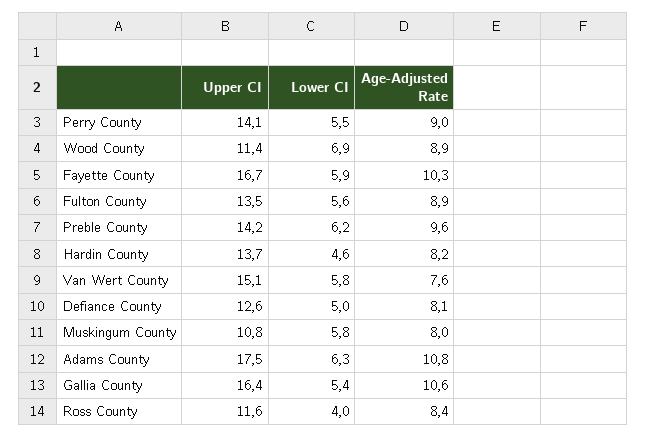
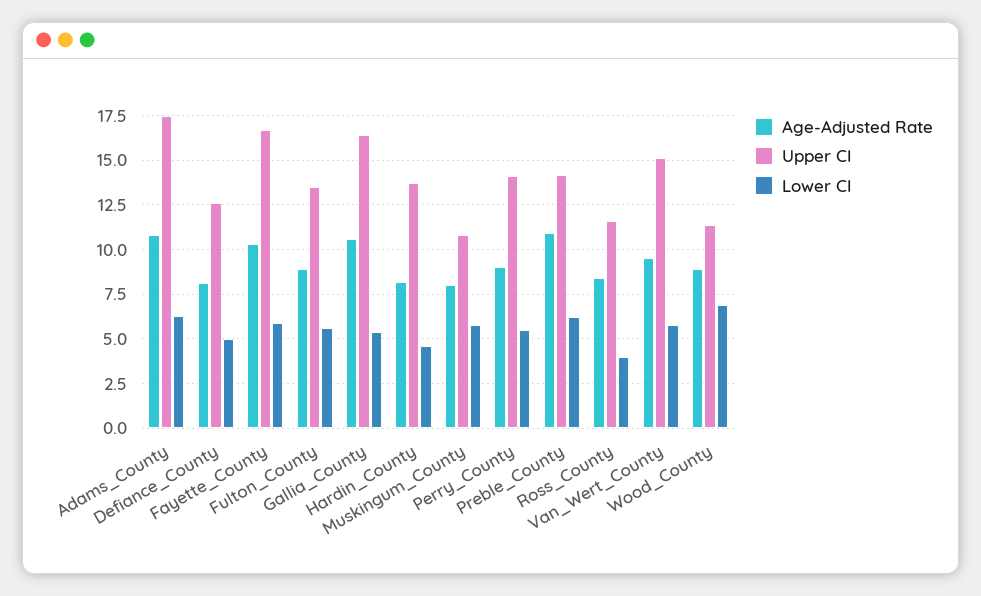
Age-Adjusted Rate, Preble County: 9.6 -> 11
Age-Adjusted Rate, Van Wert County: 7.6 -> 9.5

